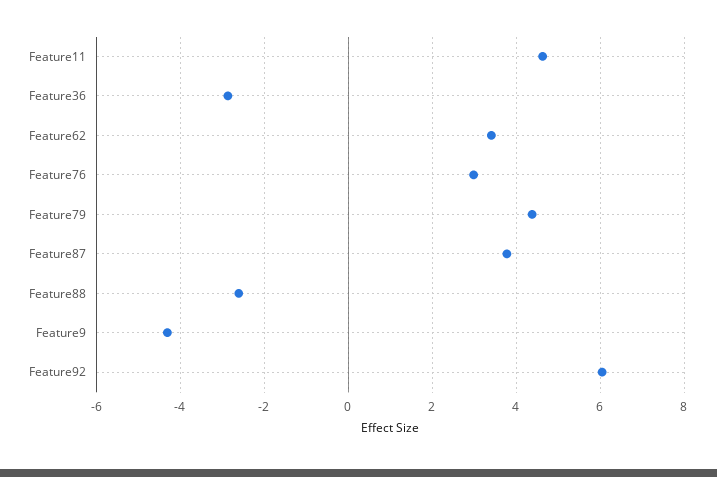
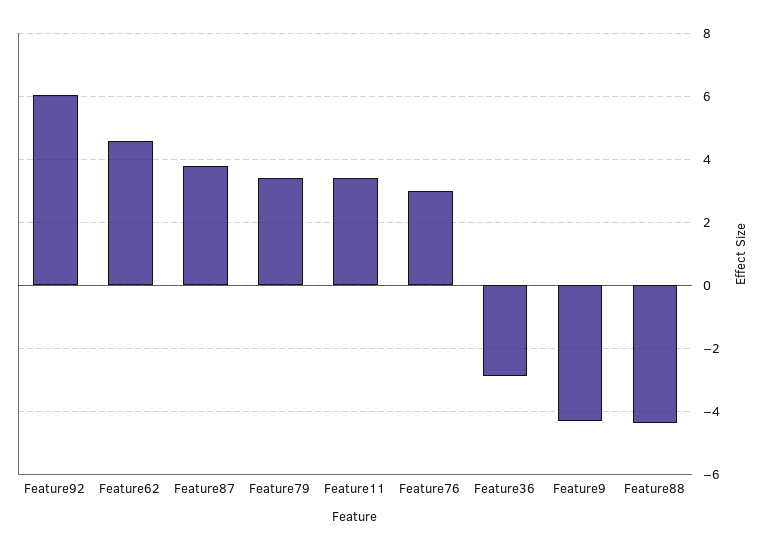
Feature11: 4.6 -> 3.4
Feature62: 3.4 -> 4.6
Feature79: 4.4 -> 3.4
Feature88: -2.6 -> -4.4

